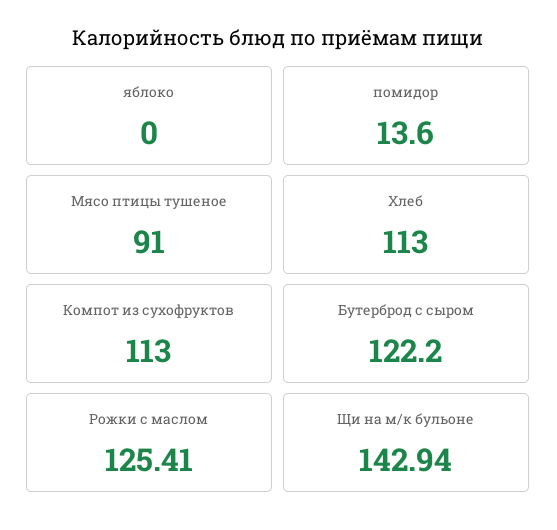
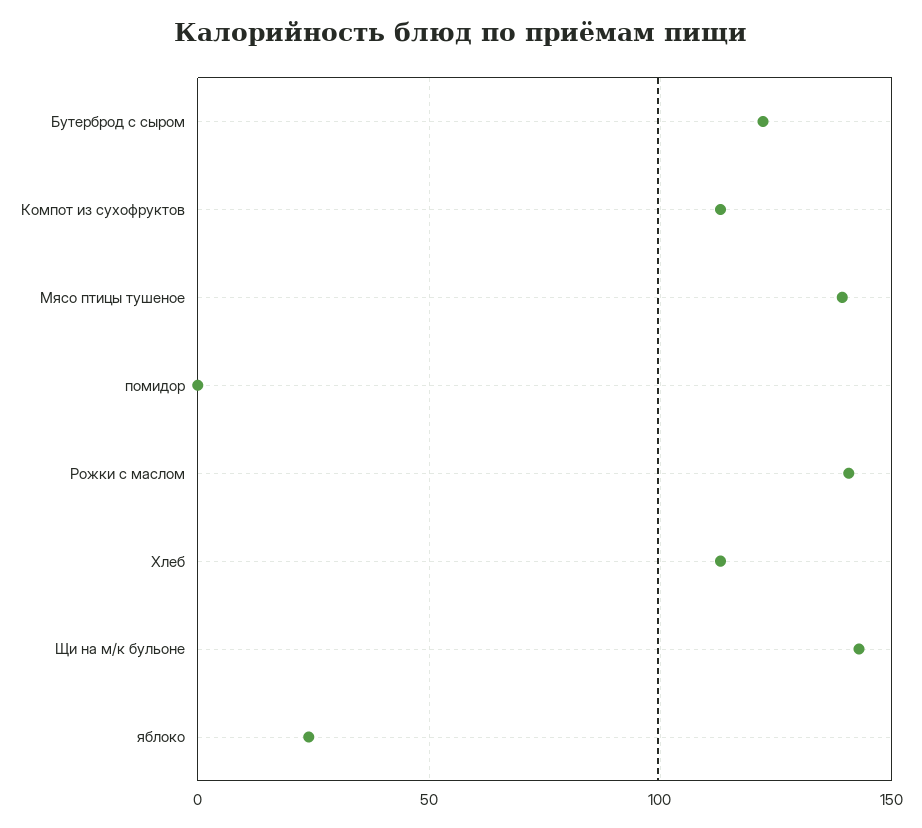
яблоко: 0 -> 25
помидор: 13.6 -> 0
Мясо птицы тушеное: 91 -> 140
Рожки с маслом: 125.41 -> 140

